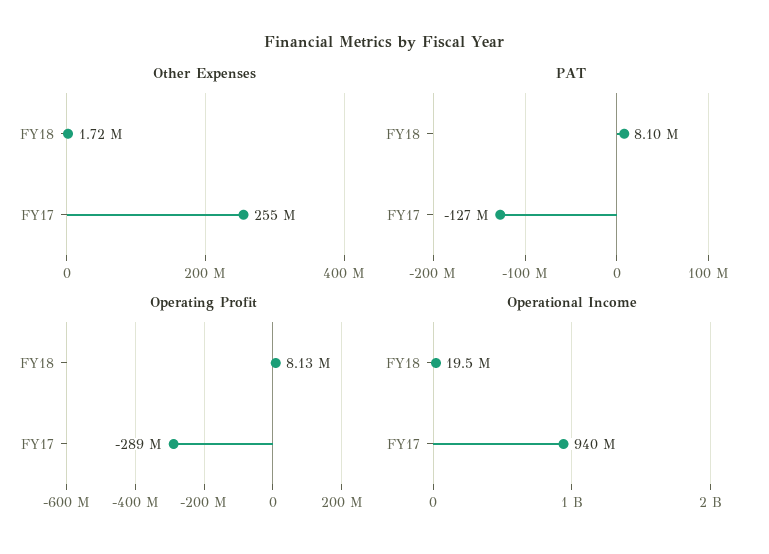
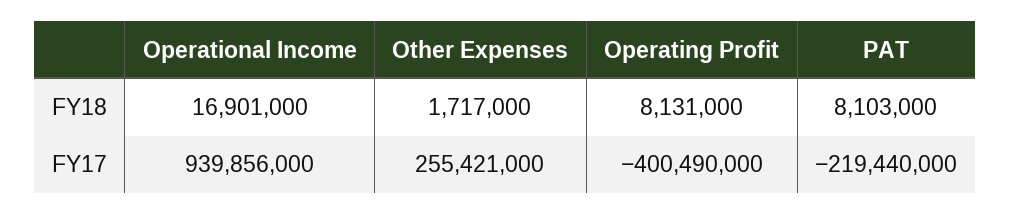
PAT, FY17: -127000000 -> -219440000
Operating Profit, FY17: -289000000 -> -400490000
Operational Income, FY18: 19500000 -> 16901000

